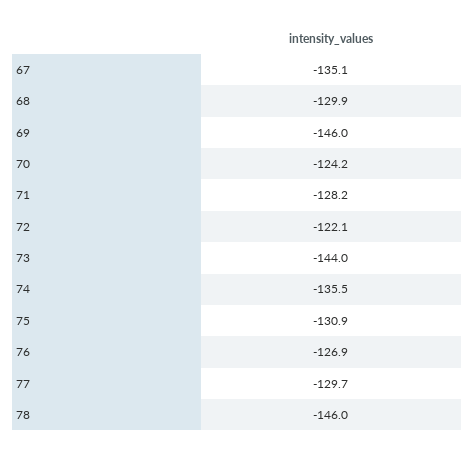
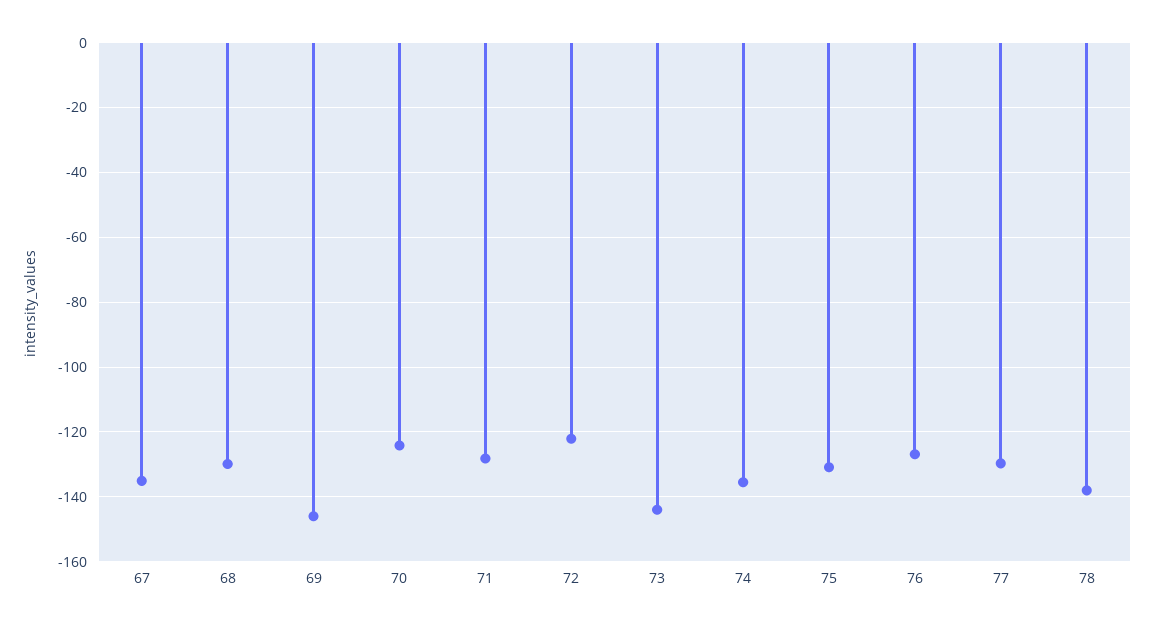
78: -146 -> -138

